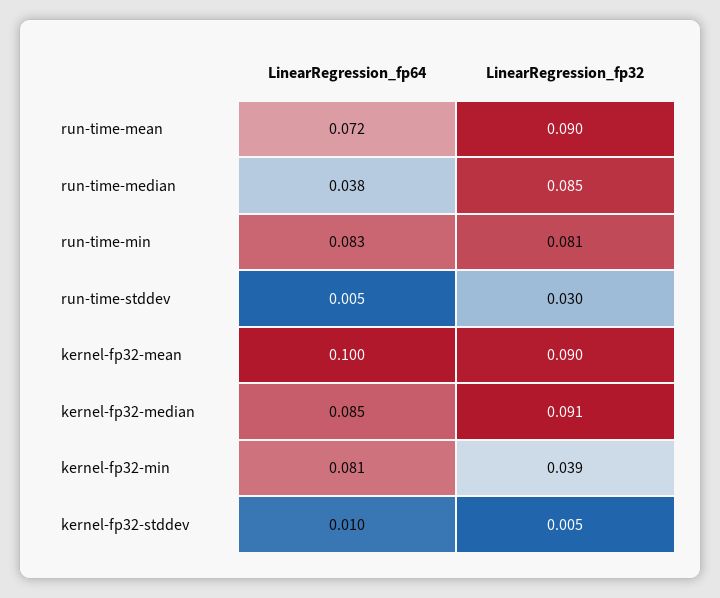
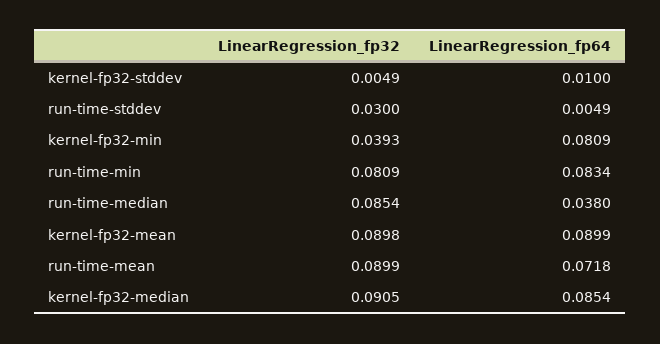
LinearRegression_fp64, kernel-fp32-mean: 0.1 -> 0.0899

